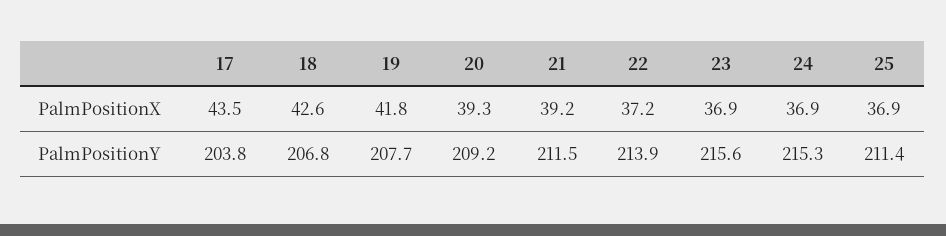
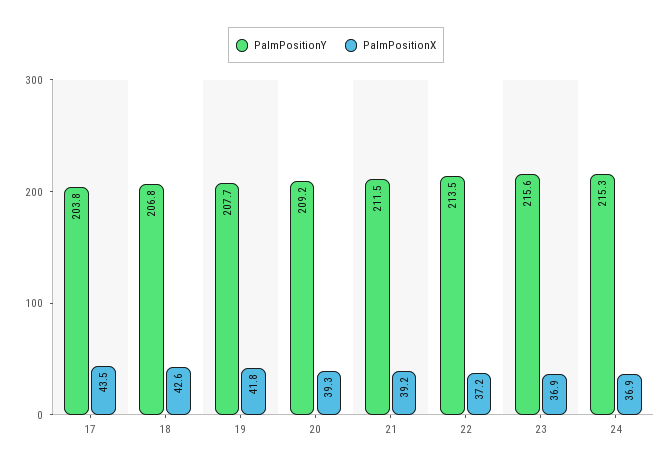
PalmPositionX, 25: 36.9 -> none
PalmPositionY, 22: 213.9 -> 213.5
PalmPositionY, 25: 211.4 -> none

